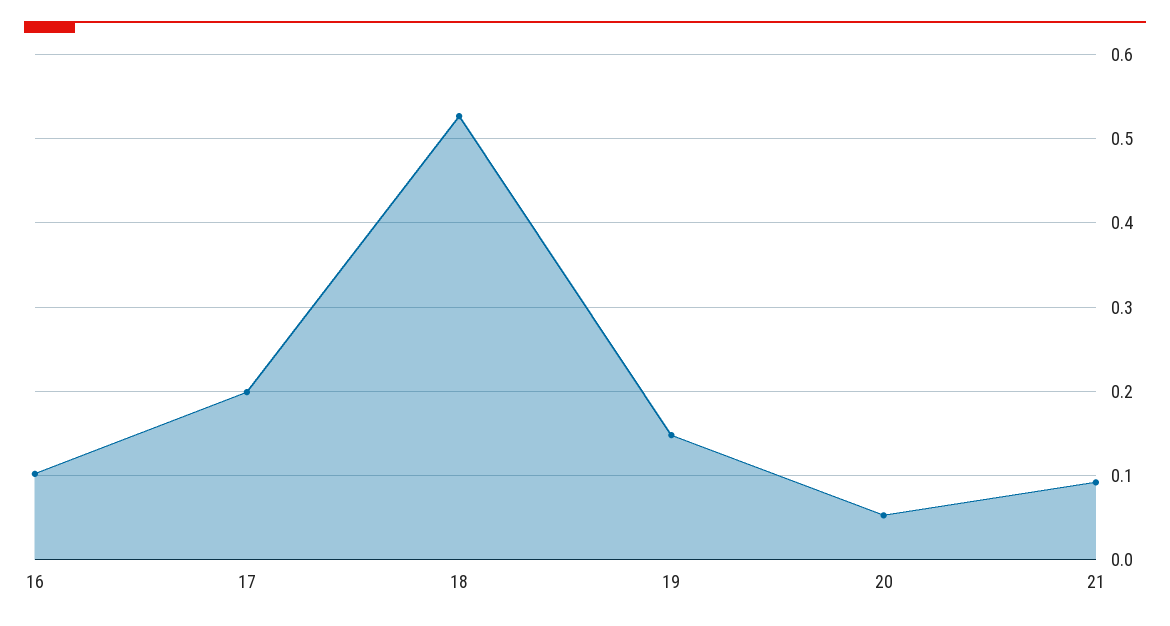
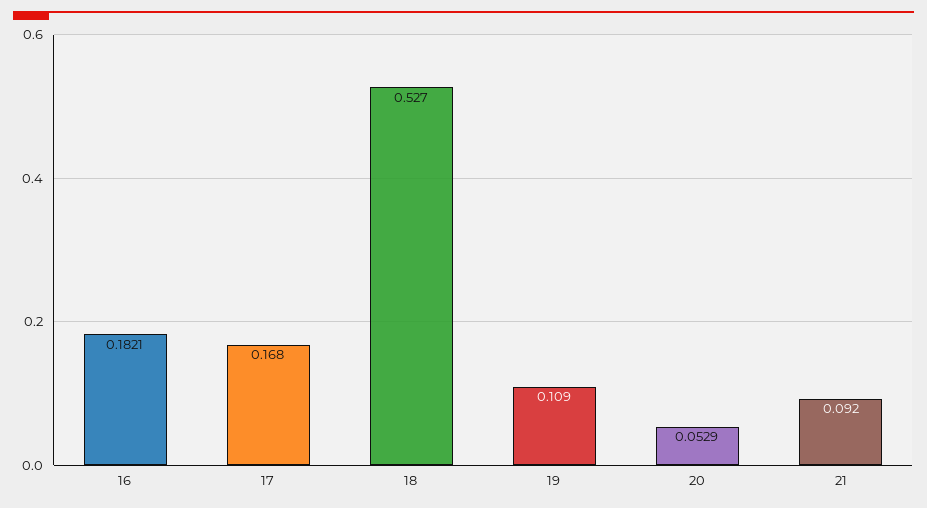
16: 0.1 -> 0.1821
17: 0.2 -> 0.168
19: 0.15 -> 0.109

